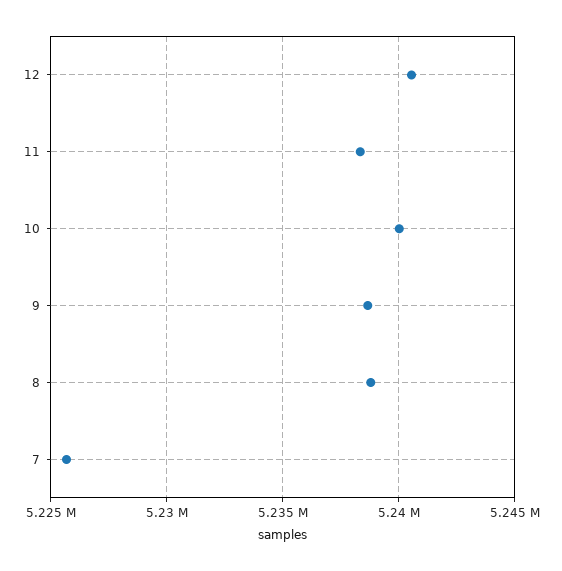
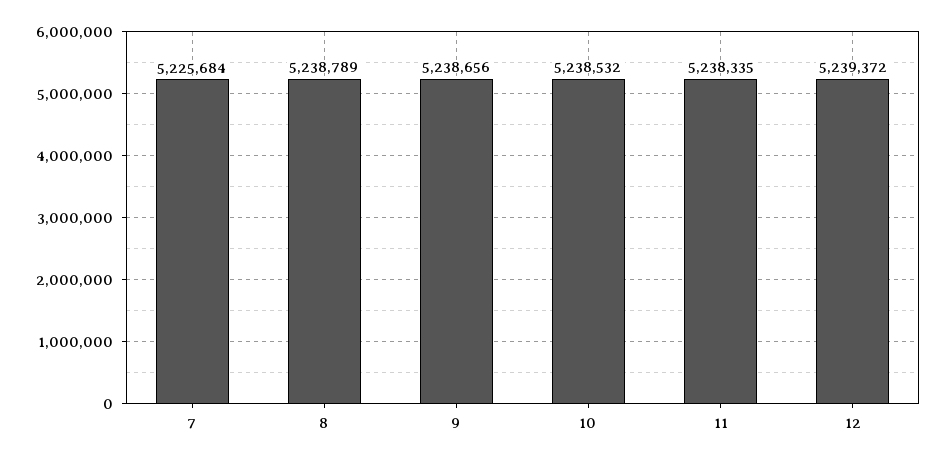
12: 5240500 -> 5239372
10: 5240000 -> 5238532

